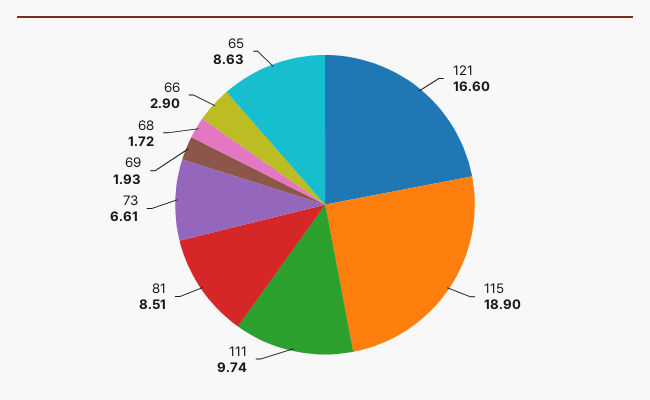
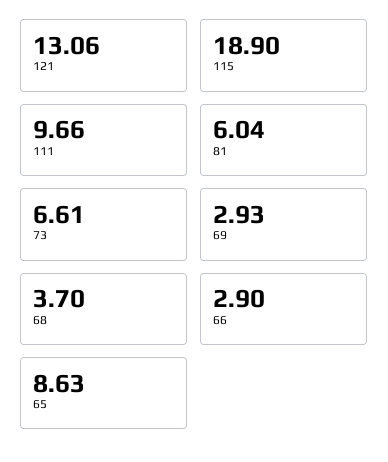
121: 16.6 -> 13.06
111: 9.74 -> 9.66
81: 8.51 -> 6.04
69: 1.93 -> 2.93
68: 1.72 -> 3.7

